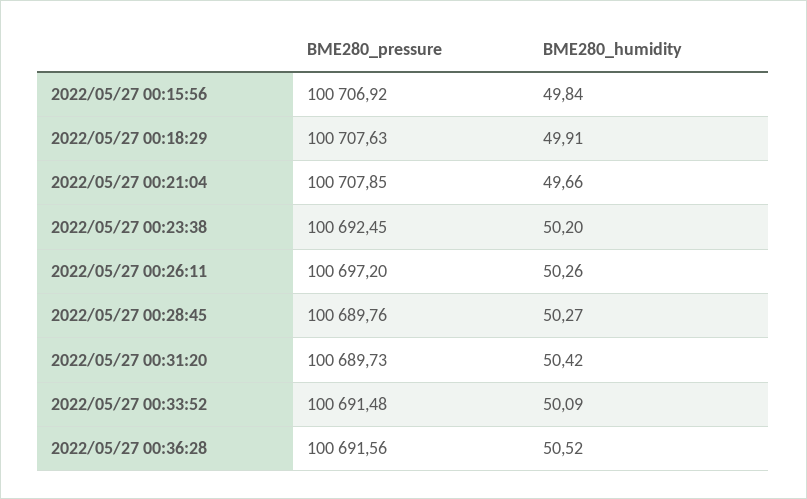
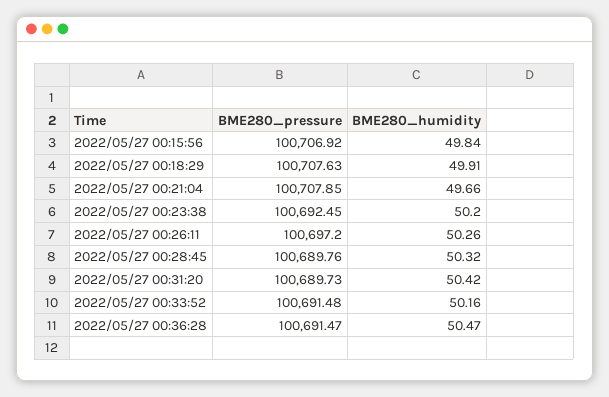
BME280_humidity, 2022/05/27 00:28:45: 50.27 -> 50.32
BME280_humidity, 2022/05/27 00:33:52: 50.09 -> 50.16
BME280_pressure, 2022/05/27 00:36:28: 100691.56 -> 100691.47
BME280_humidity, 2022/05/27 00:36:28: 50.52 -> 50.47

